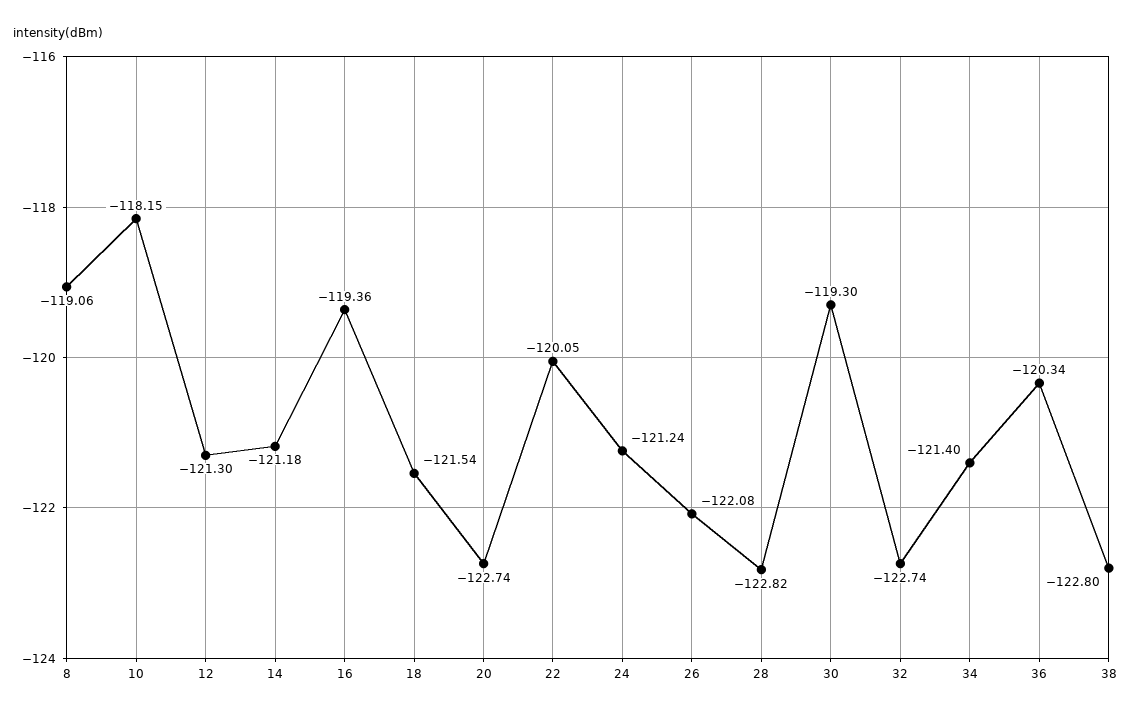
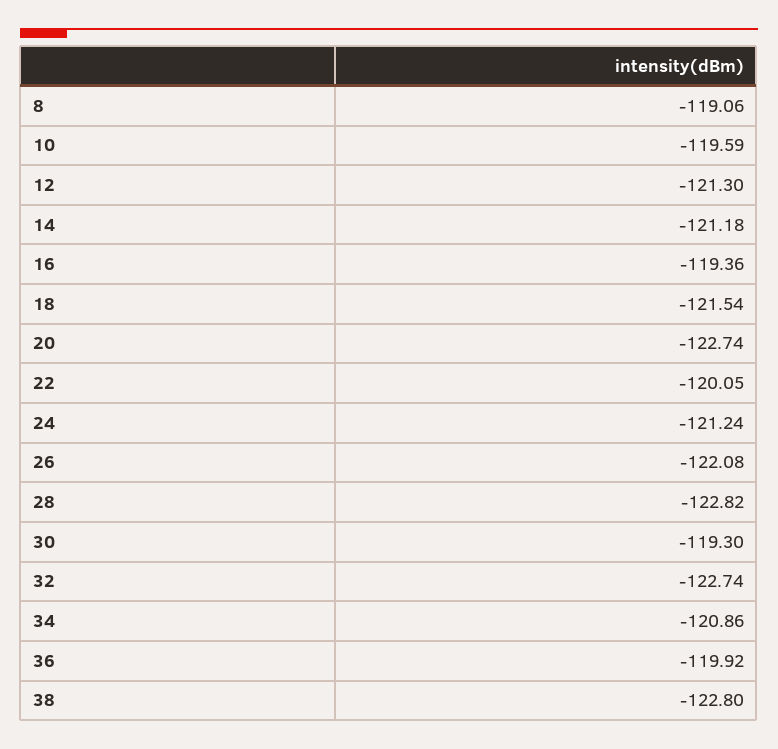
10: -118.15 -> -119.59
34: -121.4 -> -120.86
36: -120.34 -> -119.92

